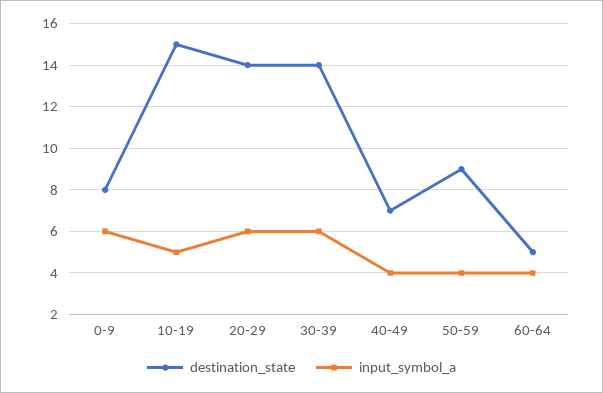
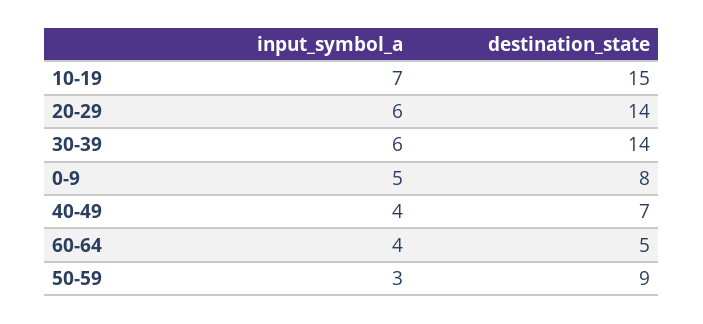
input_symbol_a, 0-9: 6 -> 5
input_symbol_a, 10-19: 5 -> 7
input_symbol_a, 50-59: 4 -> 3

